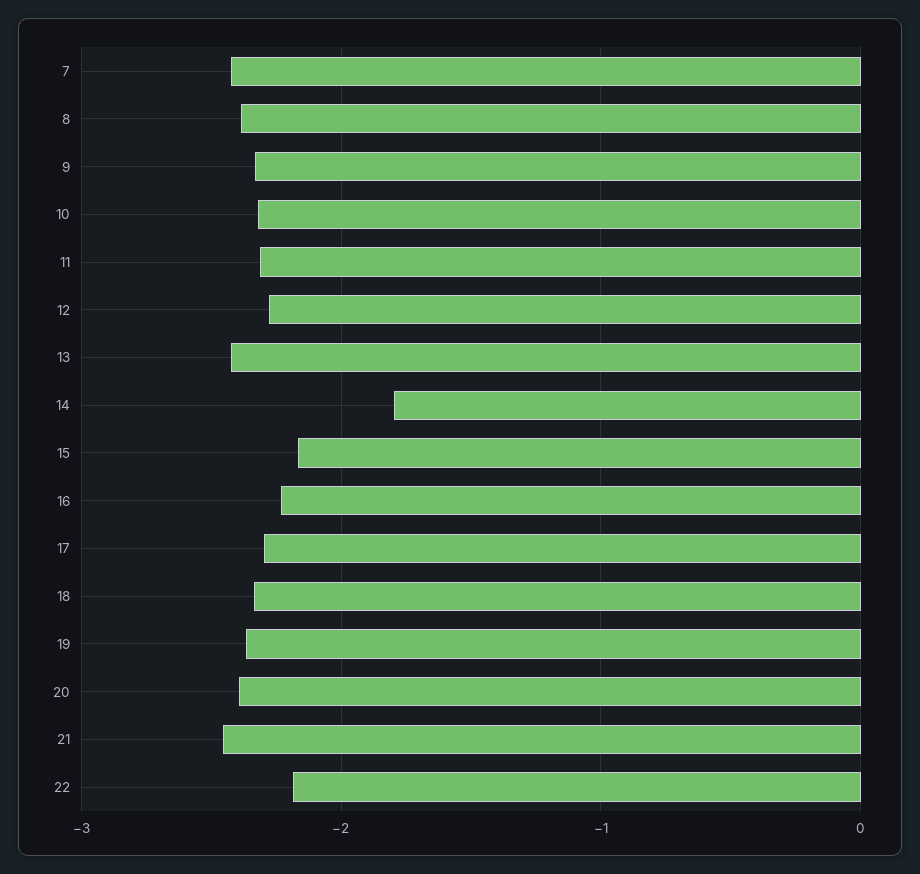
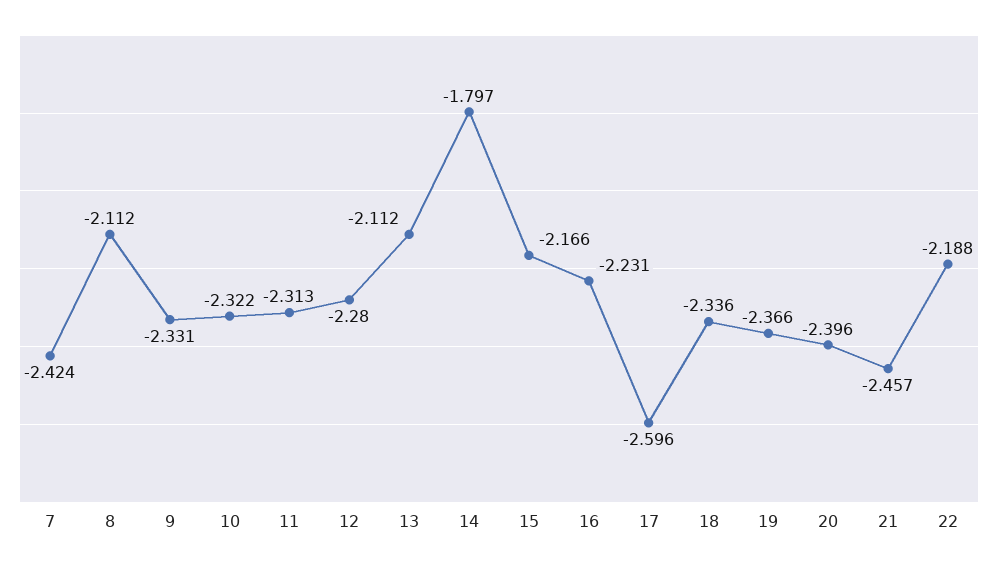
8: -2.4 -> -2.112
13: -2.4 -> -2.112
17: -2.3 -> -2.596

